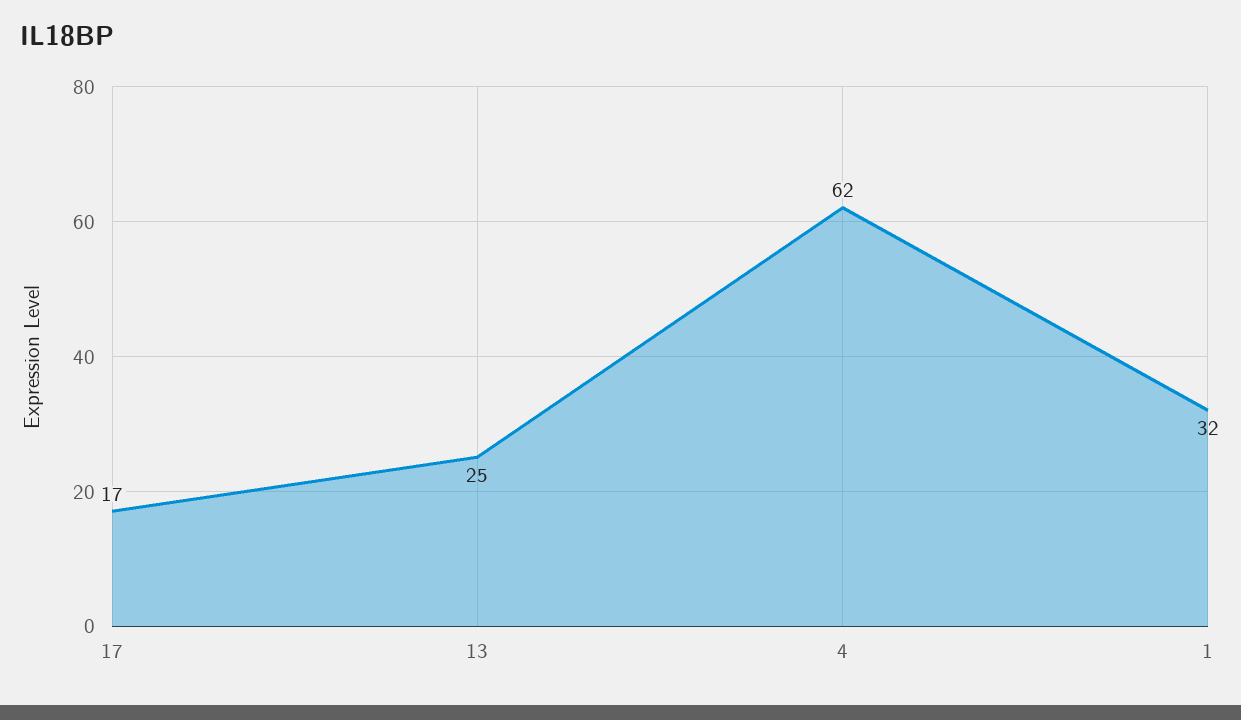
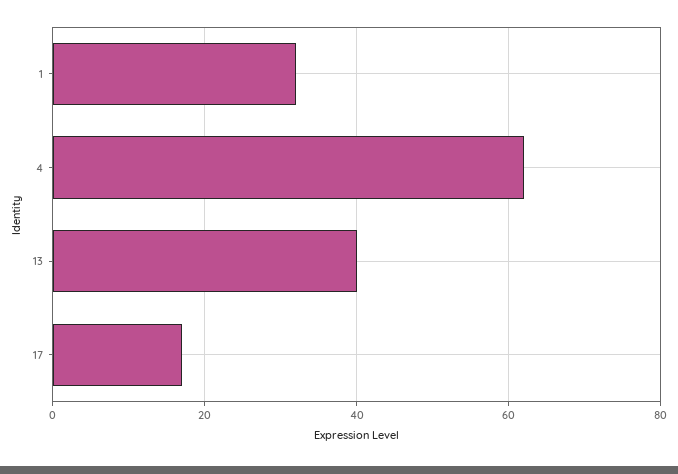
13: 25 -> 40

